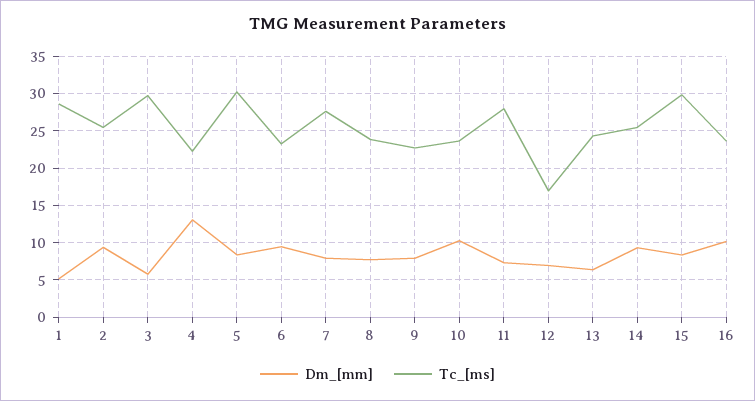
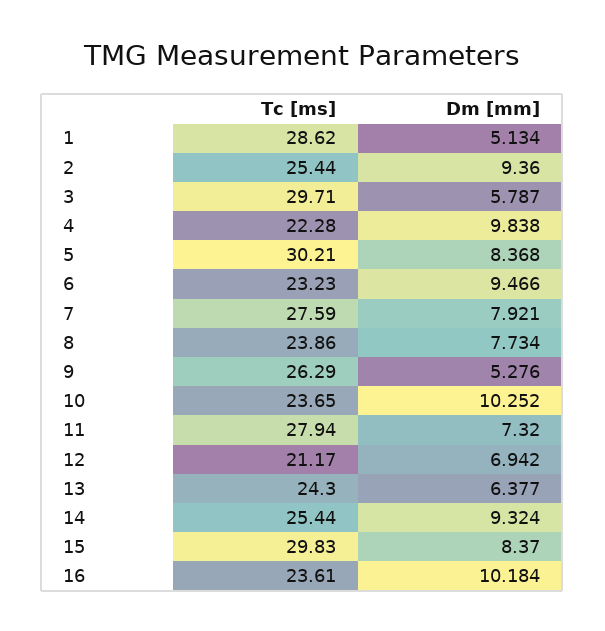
Dm_[mm], 4: 13 -> 9.838
Dm_[mm], 9: 8 -> 5.276
Tc_[ms], 9: 23 -> 26.29
Tc_[ms], 12: 17 -> 21.17

